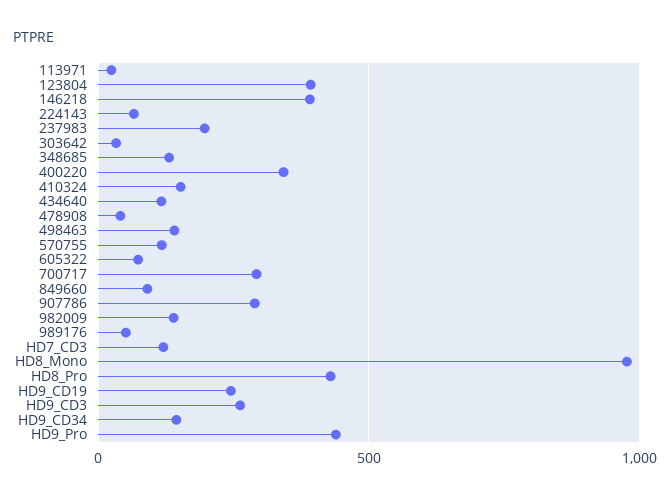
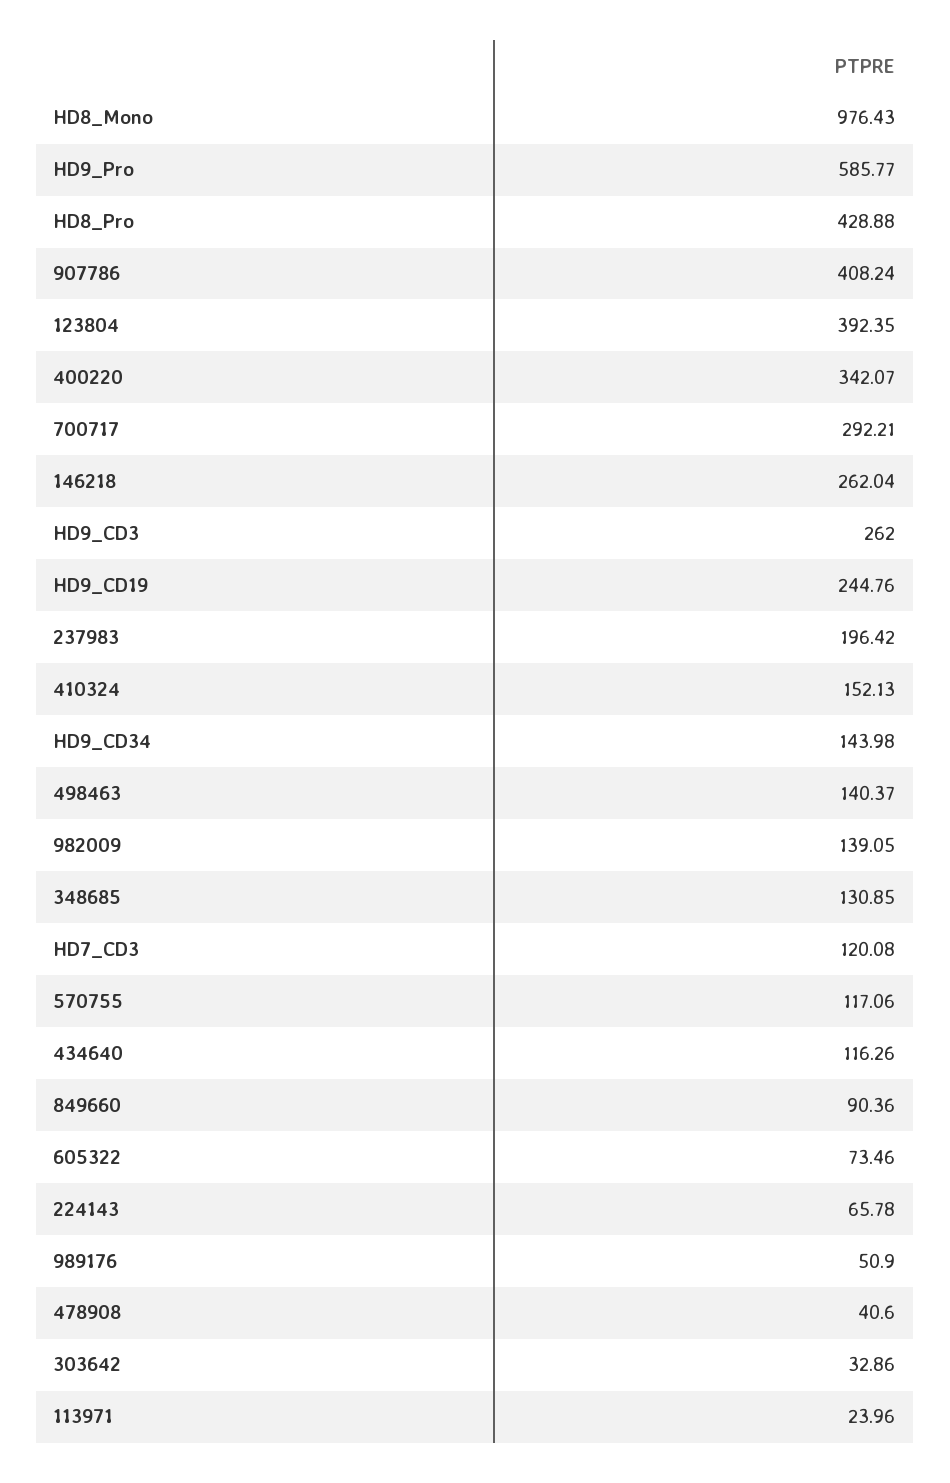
146218: 400 -> 262.04
907786: 300 -> 408.24
HD9_Pro: 450 -> 585.77

